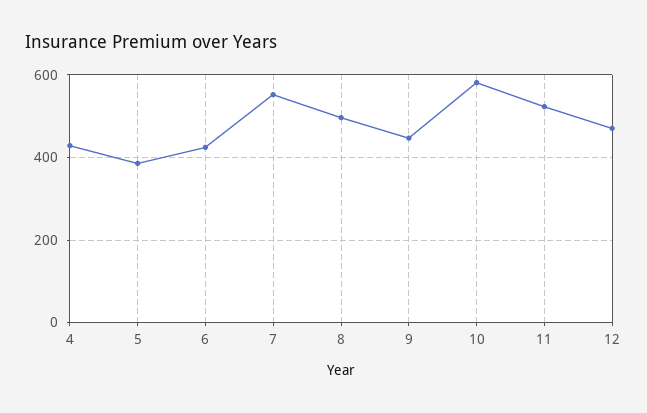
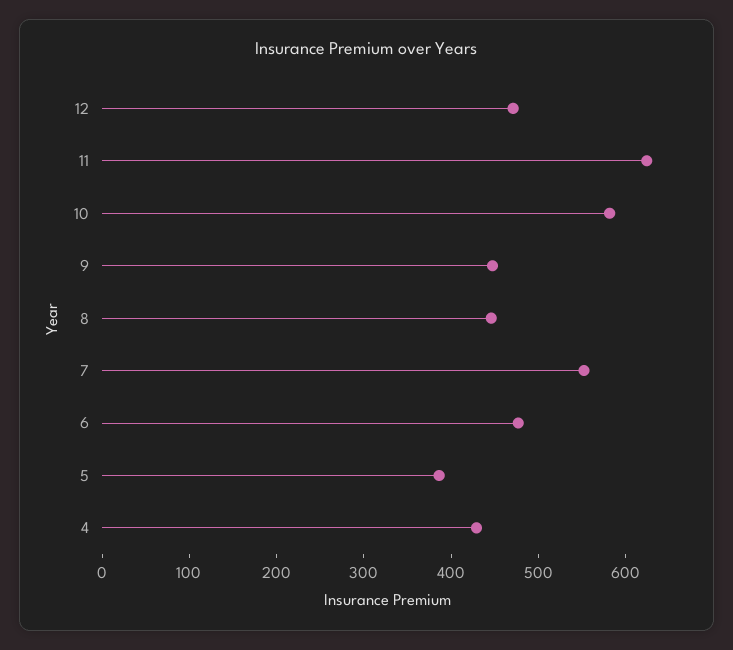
6: 420 -> 480
8: 500 -> 440
11: 520 -> 620

